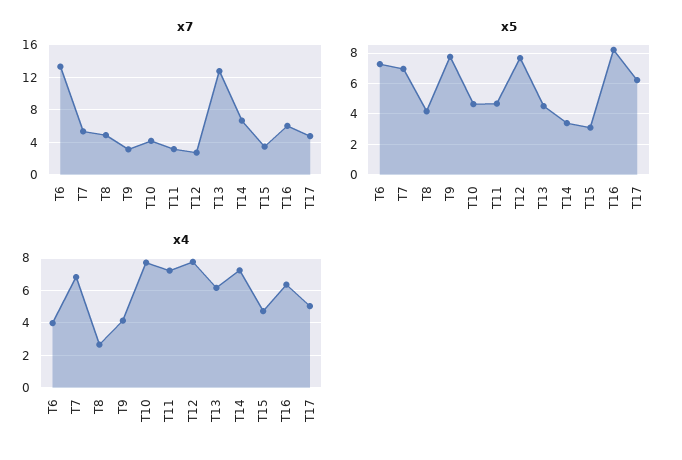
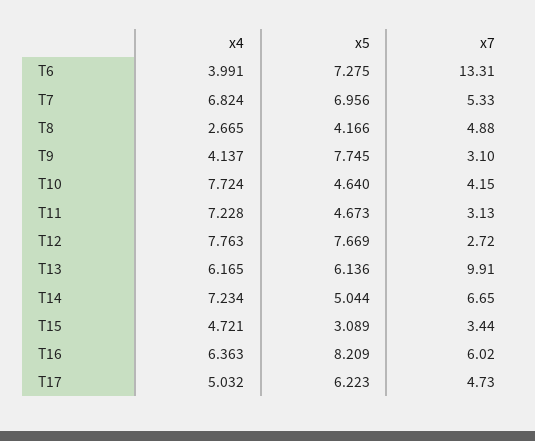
x7, T13: 13 -> 9.91
x5, T13: 4.5 -> 6.136
x5, T14: 3.5 -> 5.044

